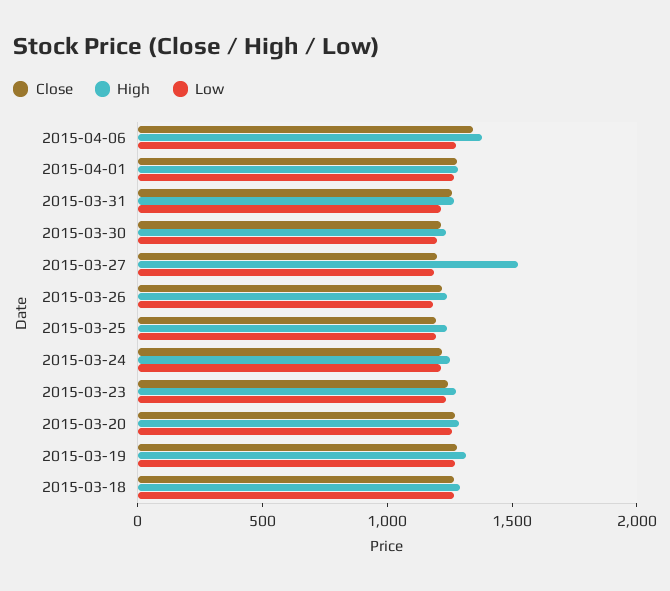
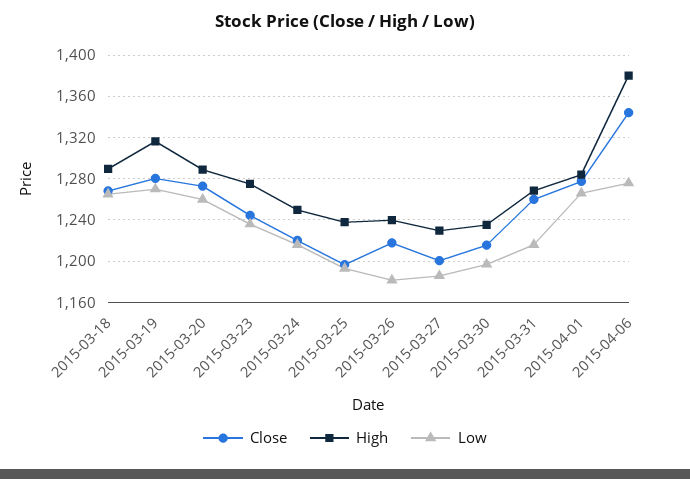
High, 2015-03-27: 1500 -> 1230

